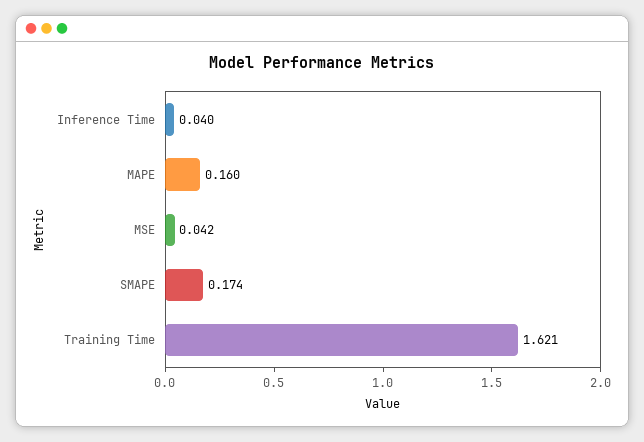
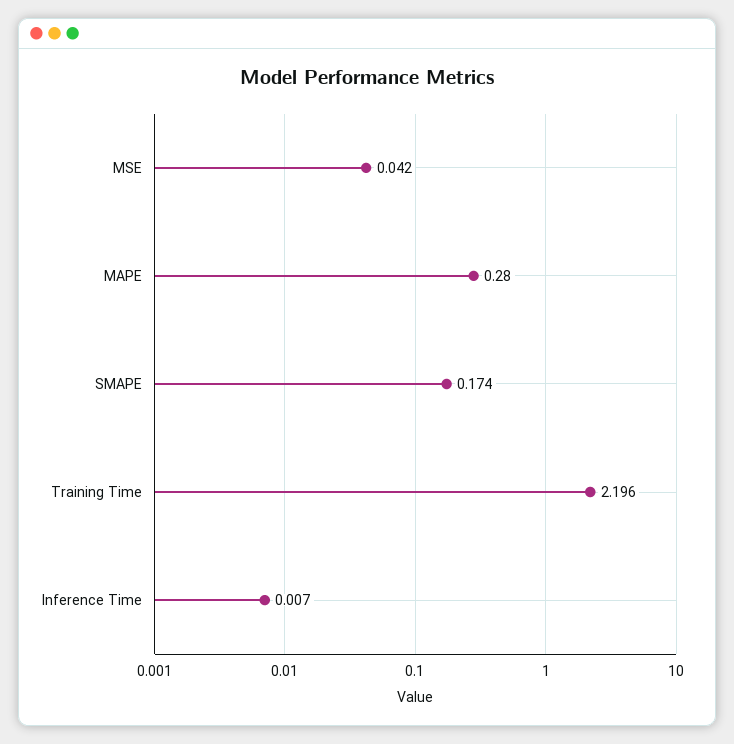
Inference Time: 0.04 -> 0.007
MAPE: 0.16 -> 0.28
Training Time: 1.621 -> 2.196

